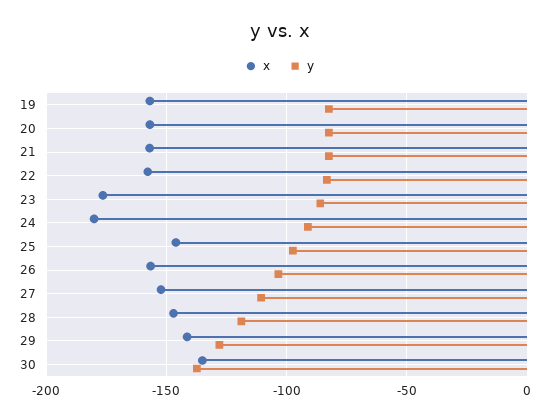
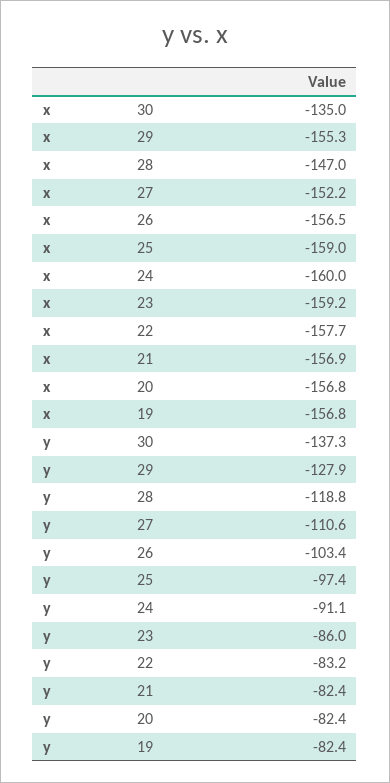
x, 23: -175 -> -159.2
x, 24: -180 -> -160
x, 25: -145 -> -159
x, 29: -140 -> -155.3

